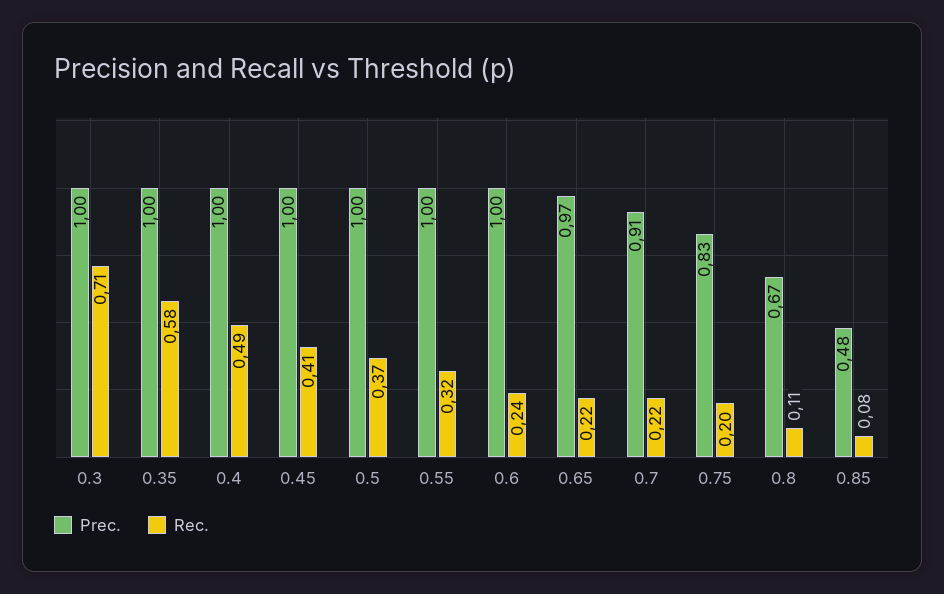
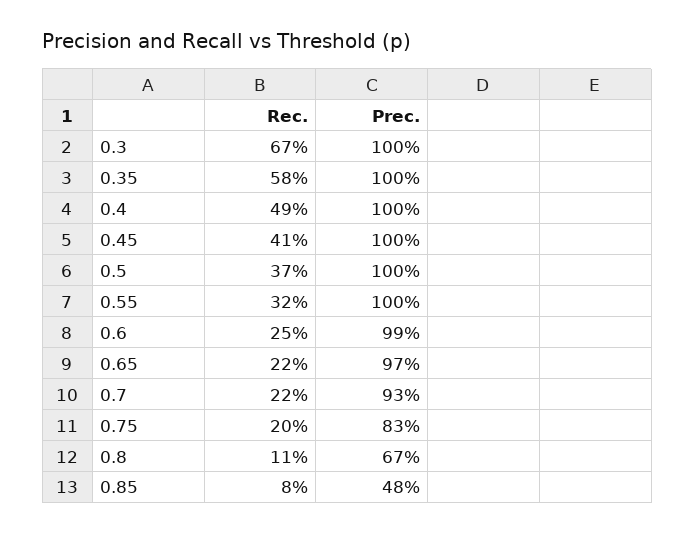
Rec., 0.3: 0.71 -> 0.67
Prec., 0.6: 1 -> 0.99
Rec., 0.6: 0.24 -> 0.25
Prec., 0.7: 0.91 -> 0.93

